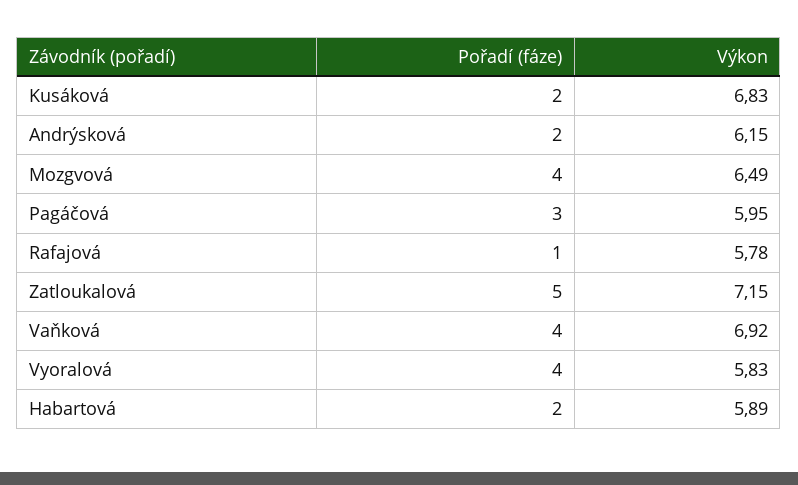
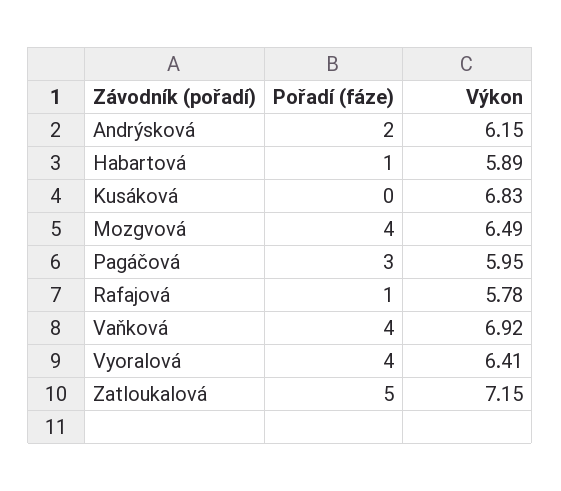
Pořadí (fáze), Kusáková: 2 -> 0
Výkon, Vyoralová: 5.83 -> 6.41
Pořadí (fáze), Habartová: 2 -> 1

